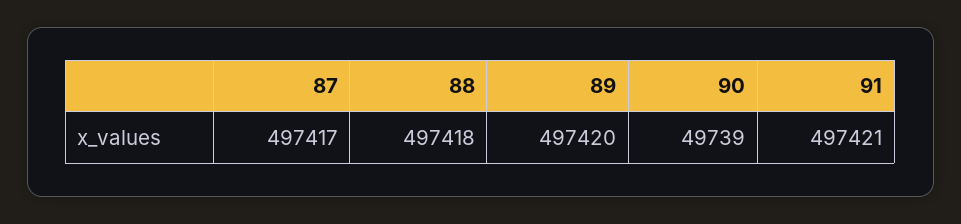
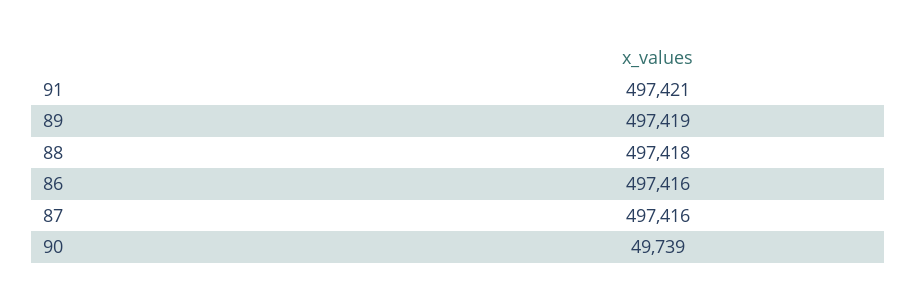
87: 497417 -> 497416
89: 497420 -> 497419
86: none -> 497416

